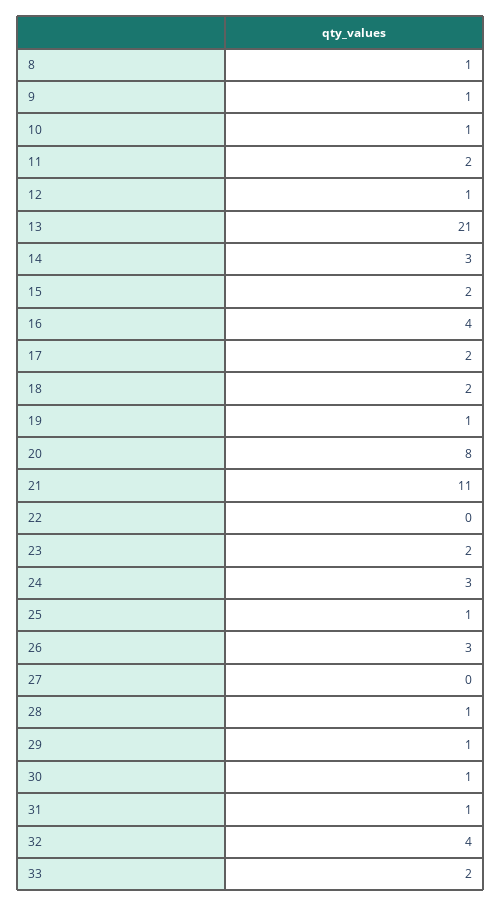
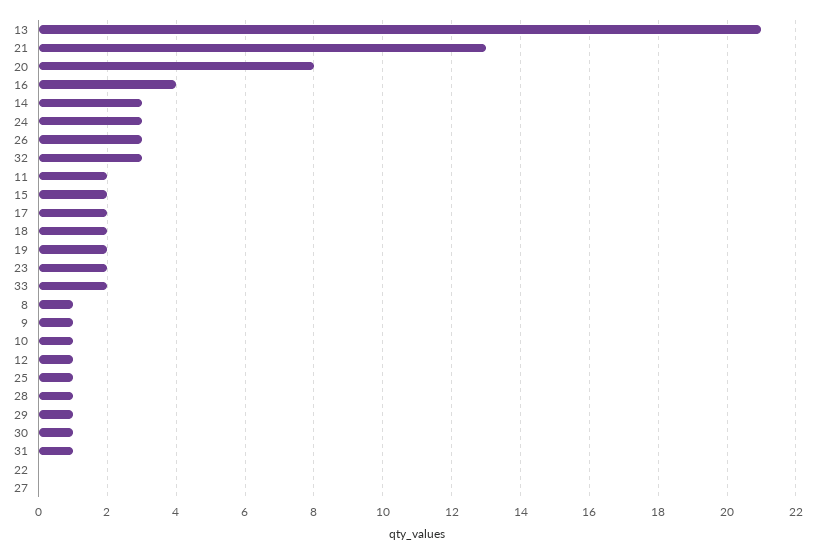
19: 1 -> 2
21: 11 -> 13
32: 4 -> 3

